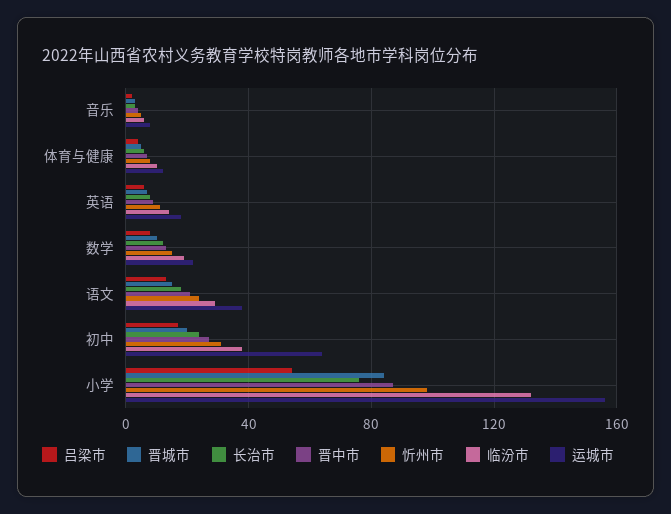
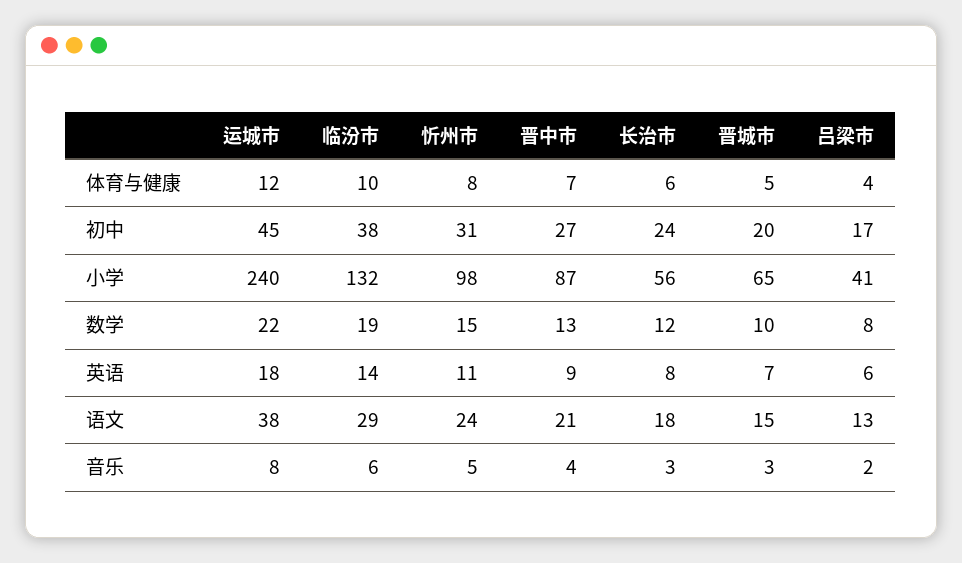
运城市, 初中: 65 -> 45
吕梁市, 小学: 55 -> 41
晋城市, 小学: 85 -> 65
长治市, 小学: 75 -> 56
运城市, 小学: 155 -> 240

